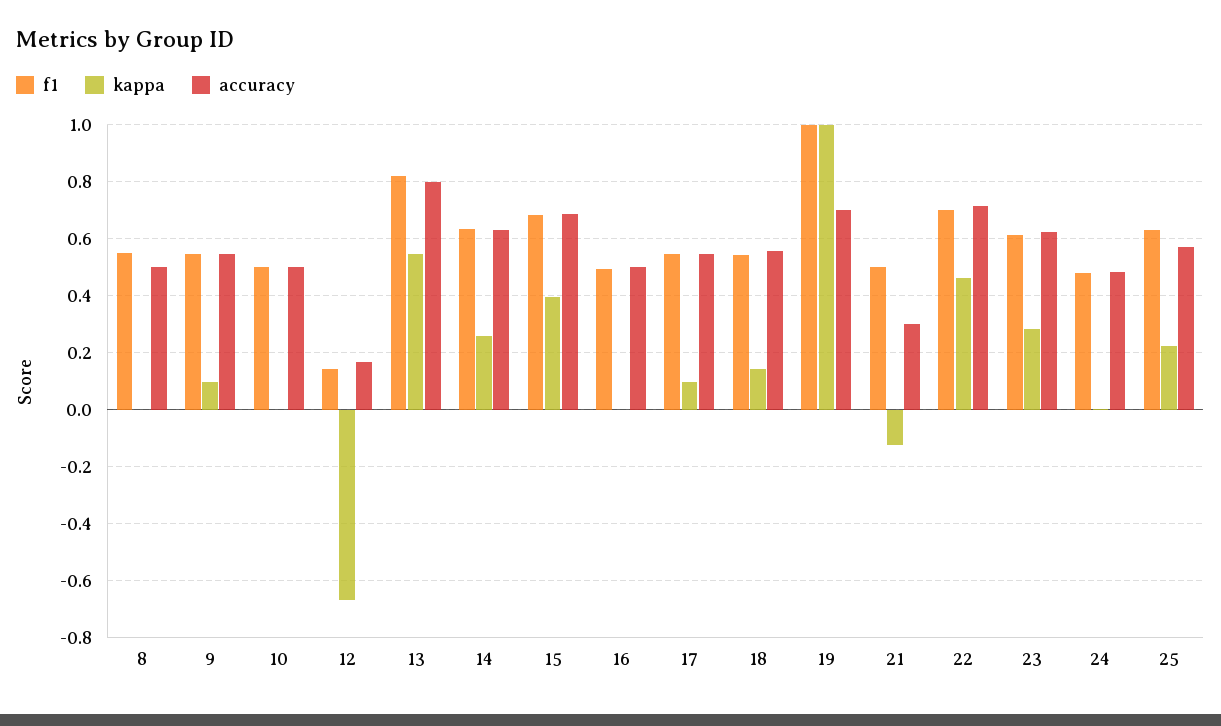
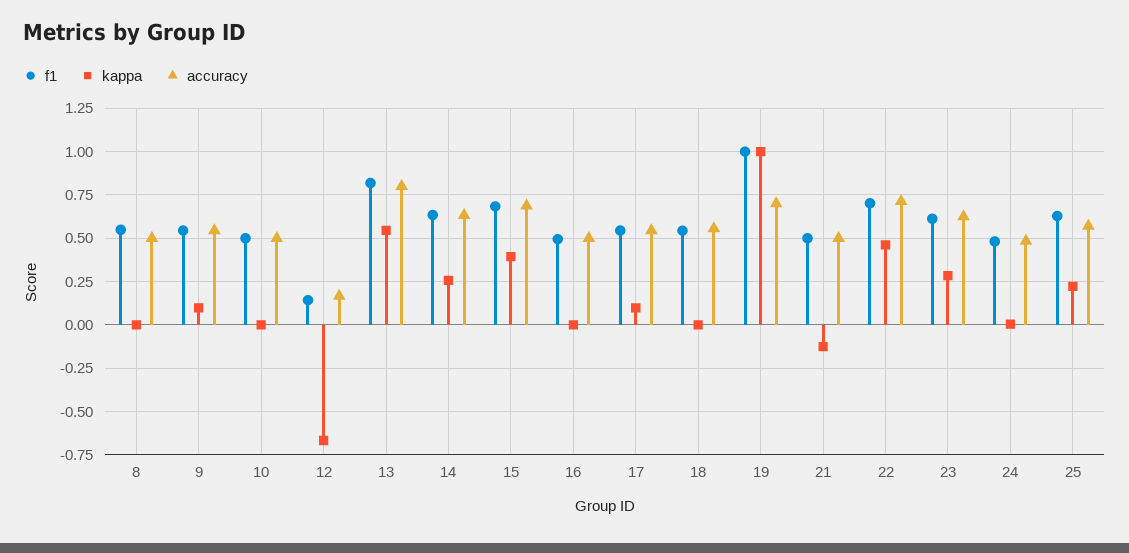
kappa, 18: 0.15 -> 0
accuracy, 21: 0.3 -> 0.5

